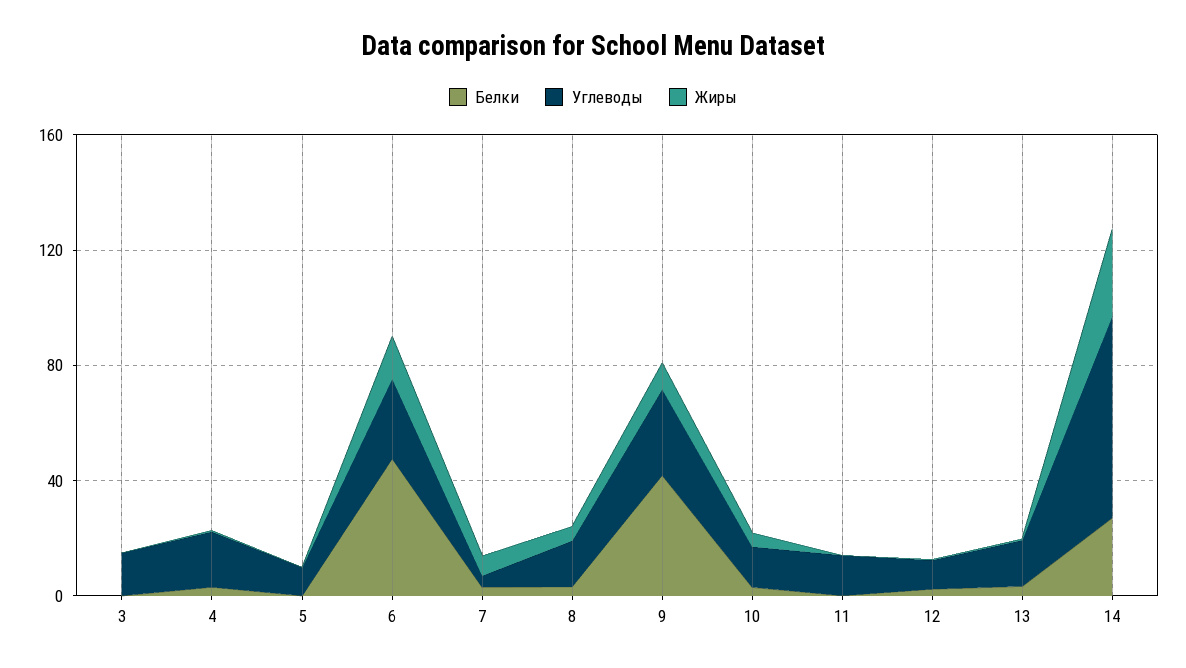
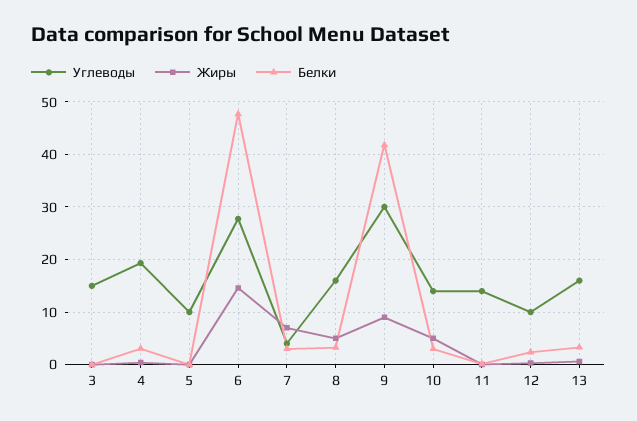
Белки, 14: 30 -> none
Углеводы, 14: 70 -> none
Жиры, 14: 30 -> none

